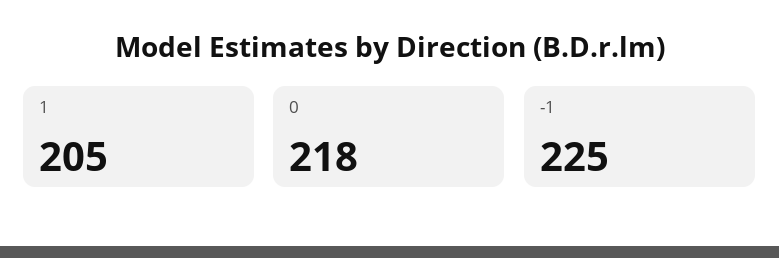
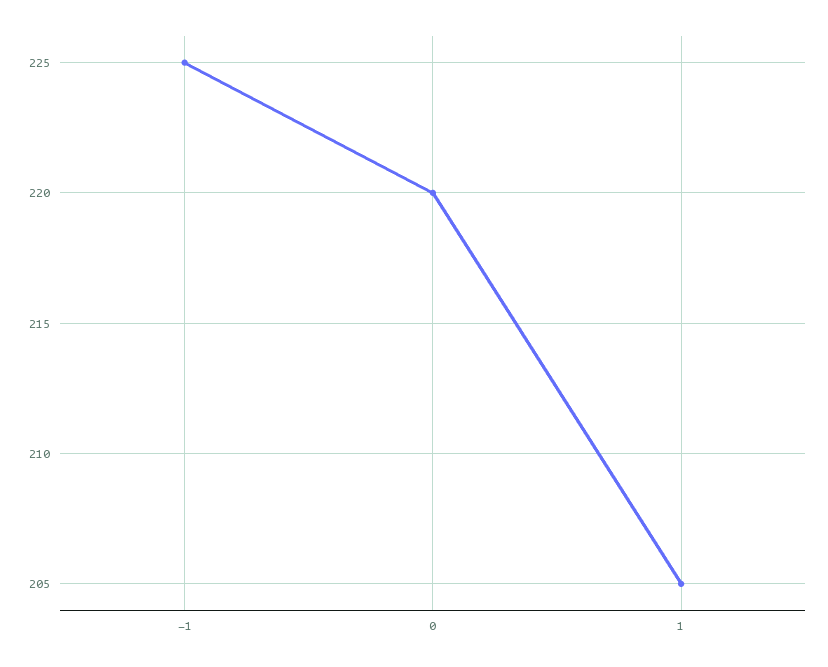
0: 218 -> 220

